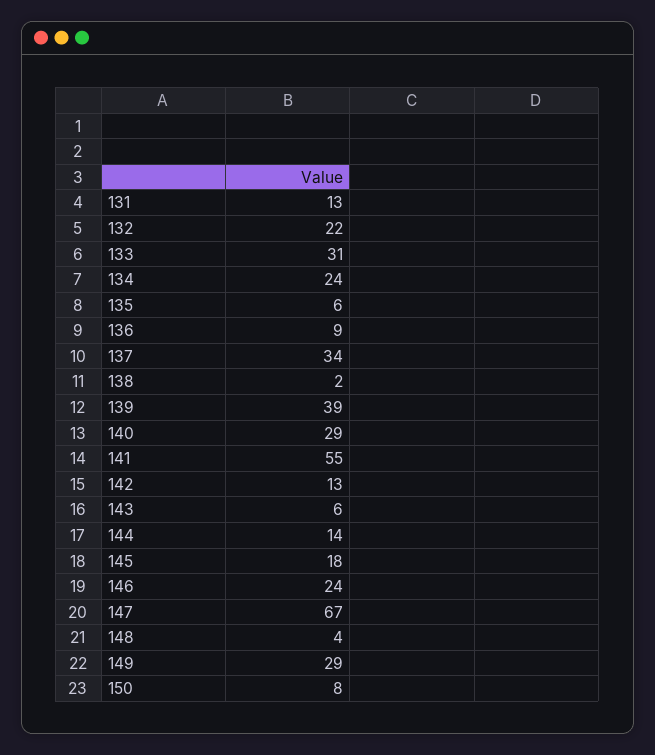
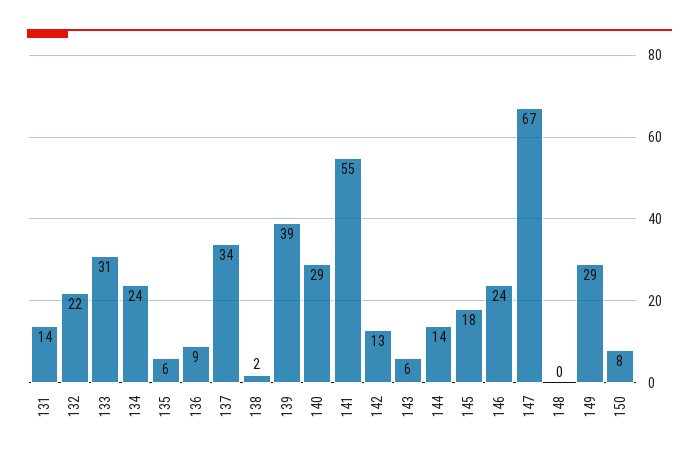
131: 13 -> 14
148: 4 -> 0

